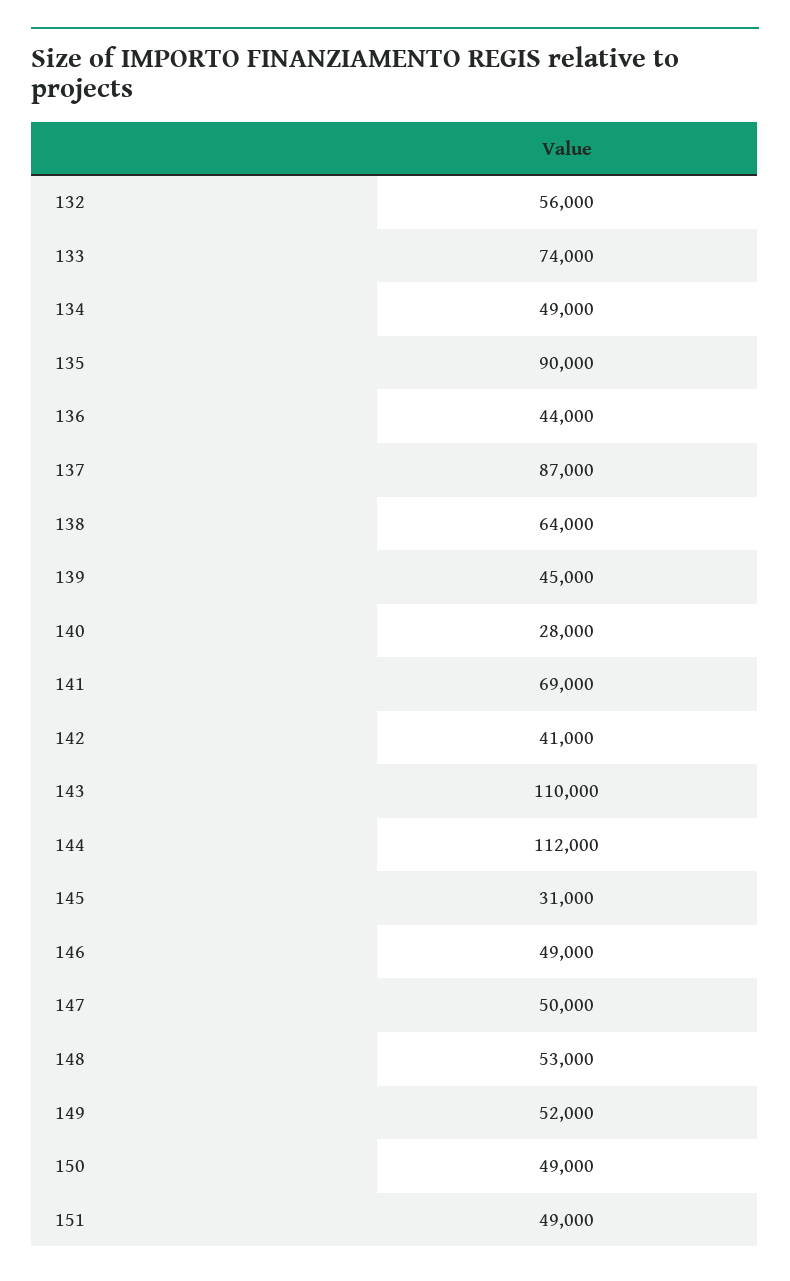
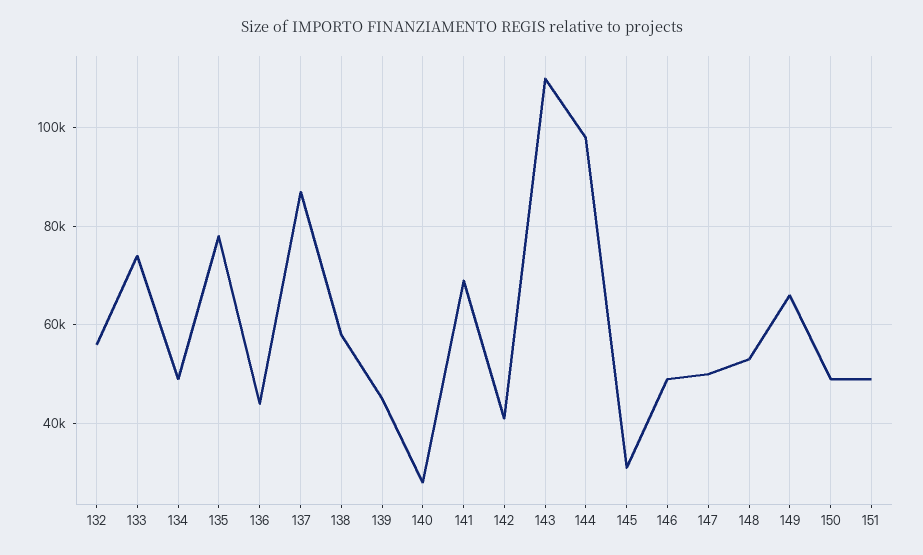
135: 90000 -> 78000
138: 64000 -> 58000
144: 112000 -> 98000
149: 52000 -> 66000

